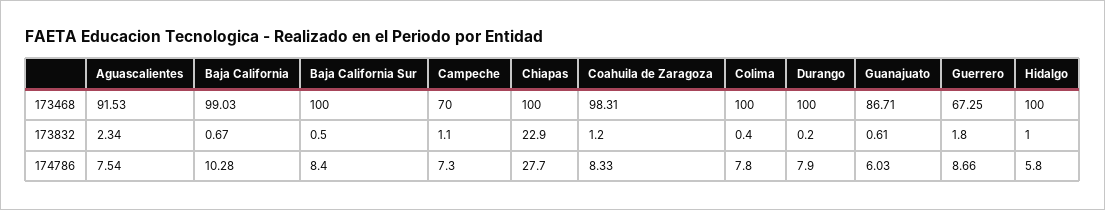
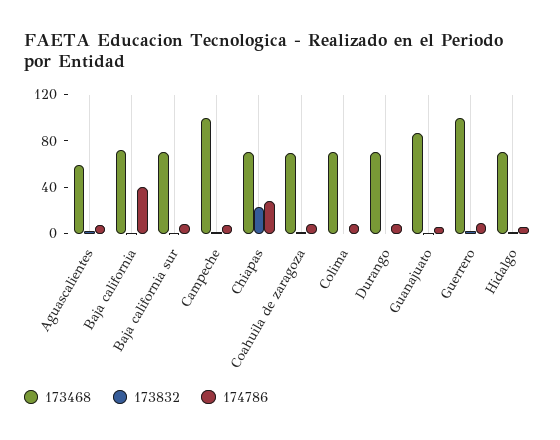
173468, Aguascalientes: 91.53 -> 60
173468, Baja California: 99.03 -> 70
173468, Baja California Sur: 100 -> 70
173468, Campeche: 70 -> 100
173468, Chiapas: 100 -> 70
173468, Coahuila de Zaragoza: 98.31 -> 70
173468, Colima: 100 -> 70
173468, Durango: 100 -> 70
173468, Guerrero: 67.25 -> 100
173468, Hidalgo: 100 -> 70
174786, Baja California: 10.28 -> 40

